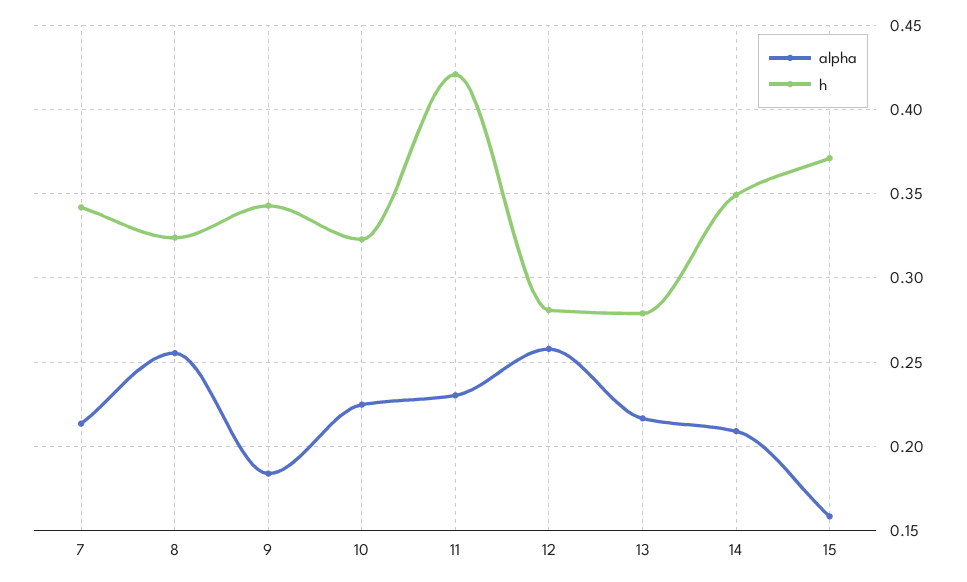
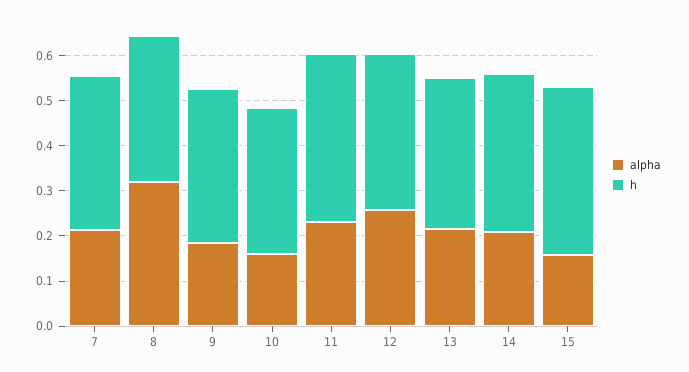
alpha, 8: 0.255 -> 0.32
alpha, 10: 0.225 -> 0.16
h, 11: 0.42 -> 0.38
h, 12: 0.28 -> 0.34
h, 13: 0.28 -> 0.34

